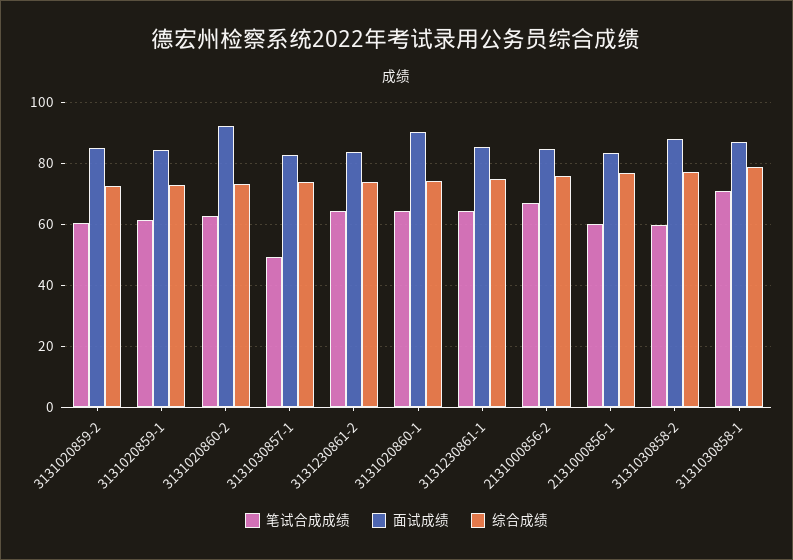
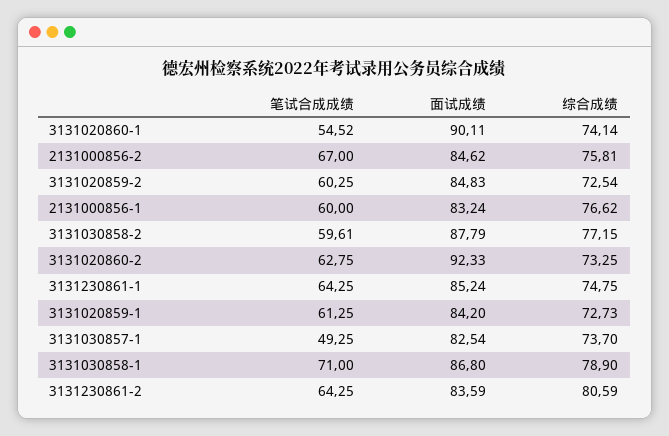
综合成绩, 3131230861-2: 74 -> 80.59
笔试合成成绩, 3131020860-1: 64 -> 54.52

